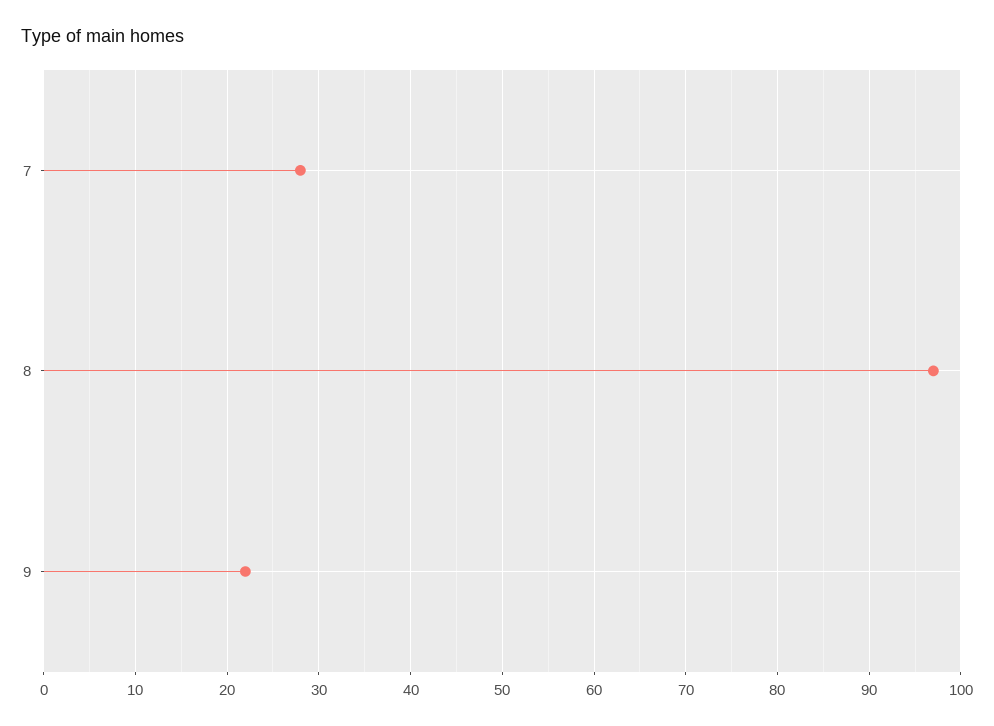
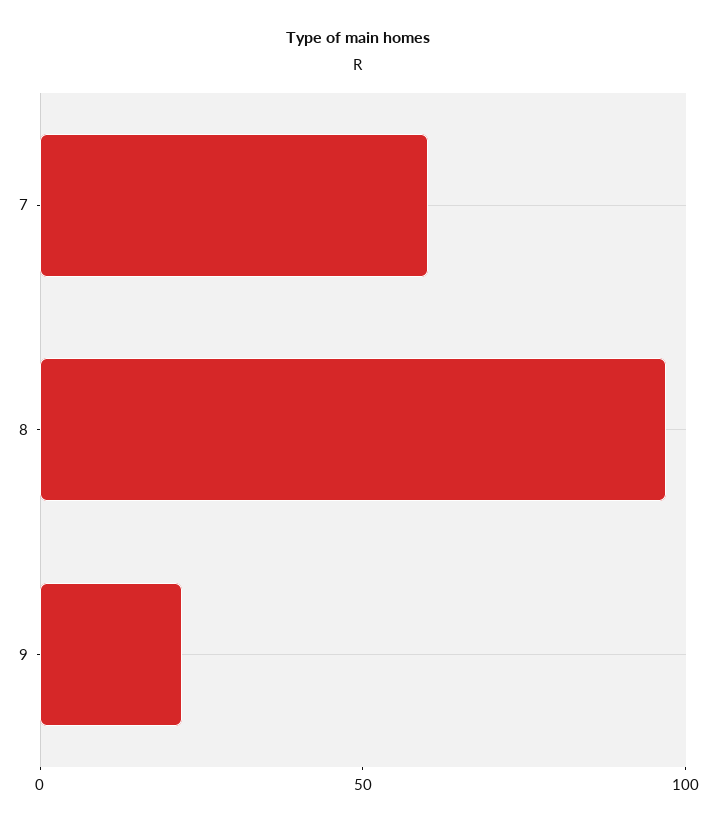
7: 28 -> 60

